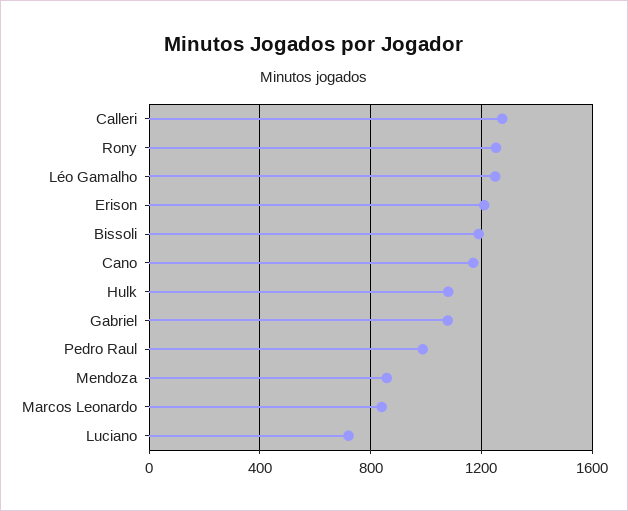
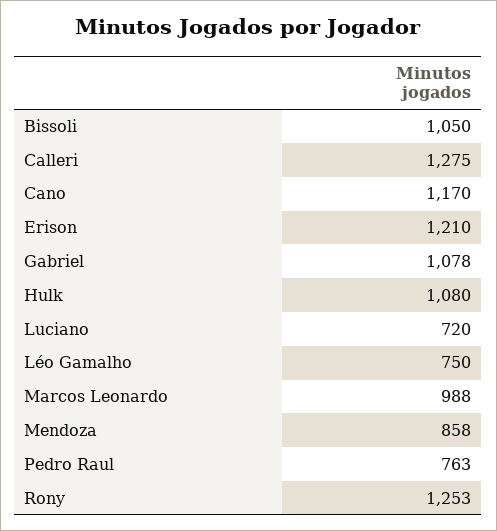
Léo Gamalho: 1250 -> 750
Bissoli: 1200 -> 1050
Pedro Raul: 1000 -> 763
Marcos Leonardo: 850 -> 988

